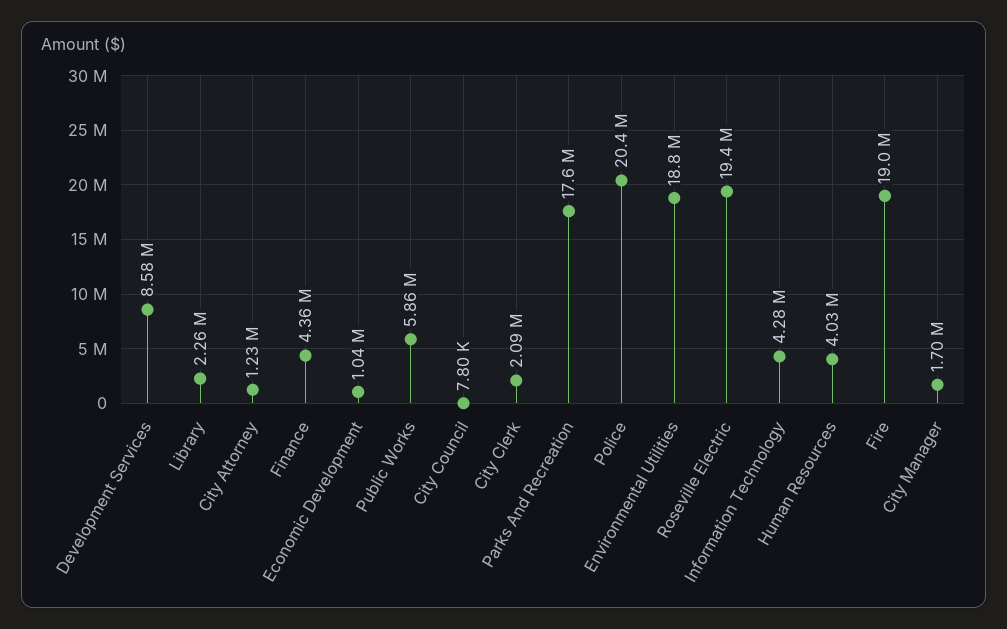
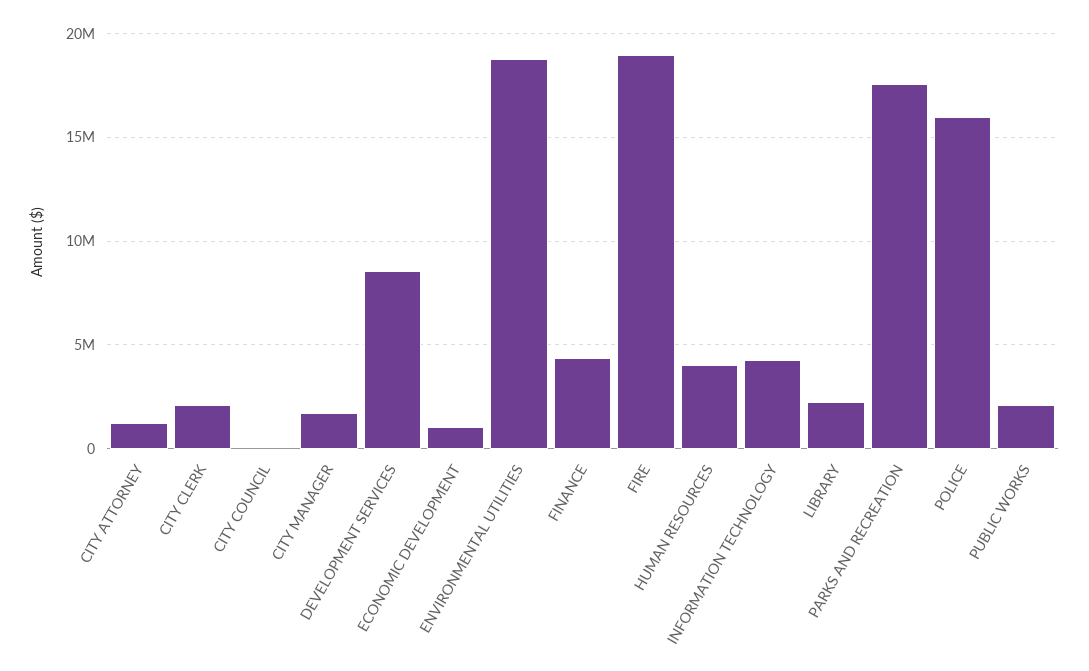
Public Works: 5860000 -> 2000000
Police: 20400000 -> 16000000
Roseville Electric: 19400000 -> none

